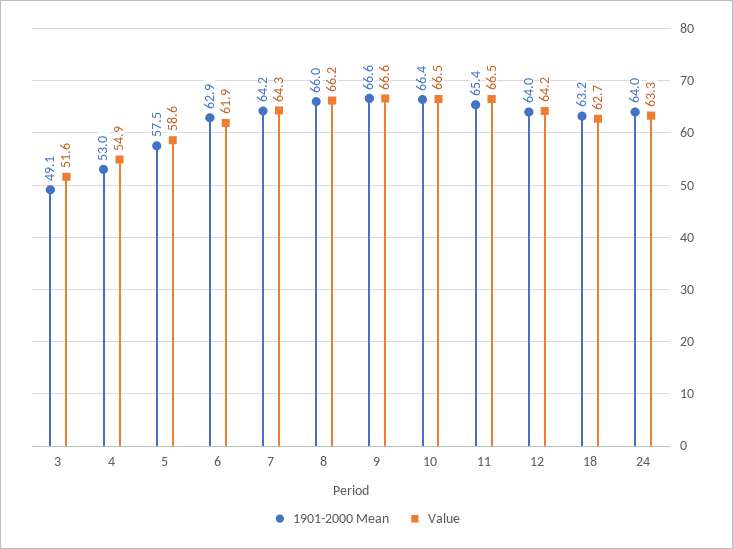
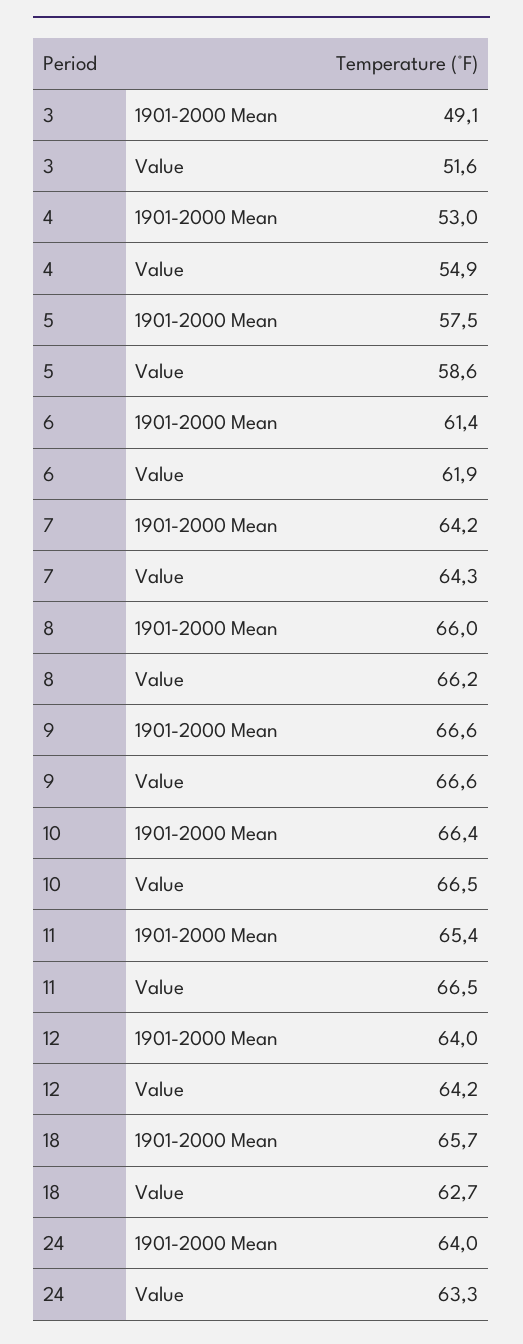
1901-2000 Mean, 6: 62.9 -> 61.4
1901-2000 Mean, 18: 63.2 -> 65.7

